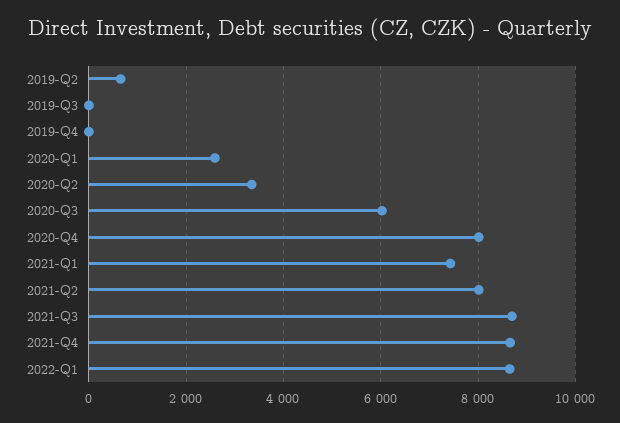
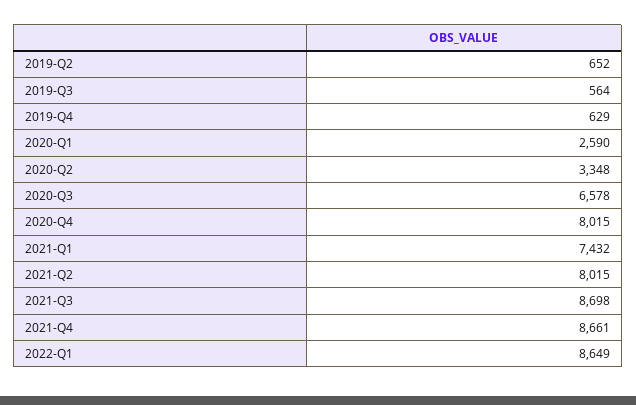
2019-Q3: 0 -> 564
2019-Q4: 0 -> 629
2020-Q3: 6000 -> 6578

